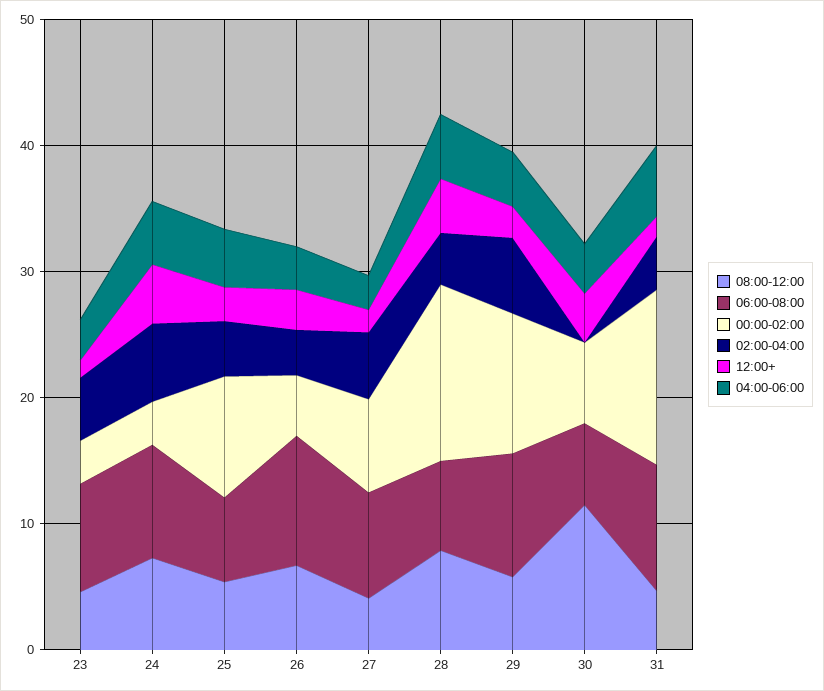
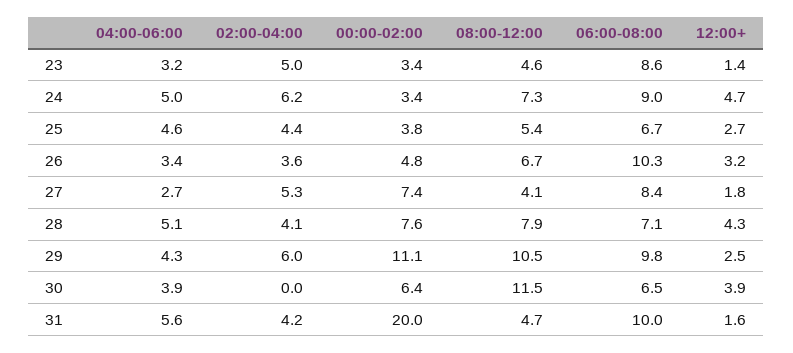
00:00-02:00, 25: 10 -> 3.8
00:00-02:00, 28: 14 -> 7.6
08:00-12:00, 29: 6 -> 10.5
00:00-02:00, 31: 14 -> 20

